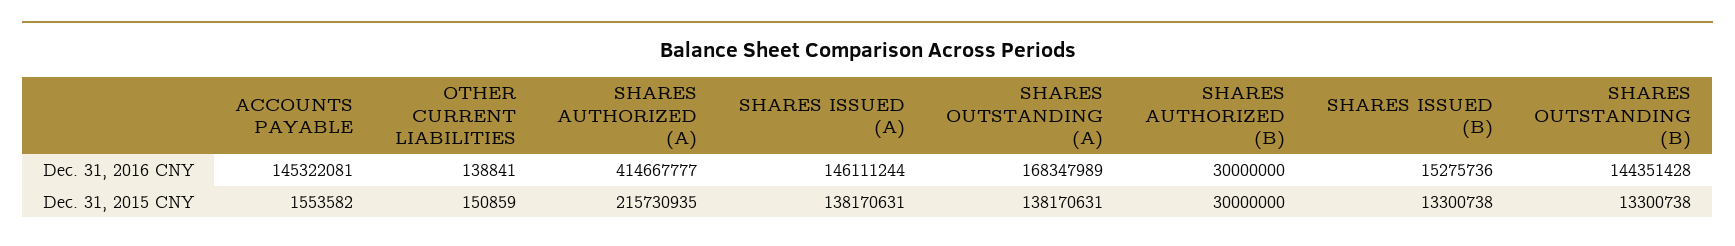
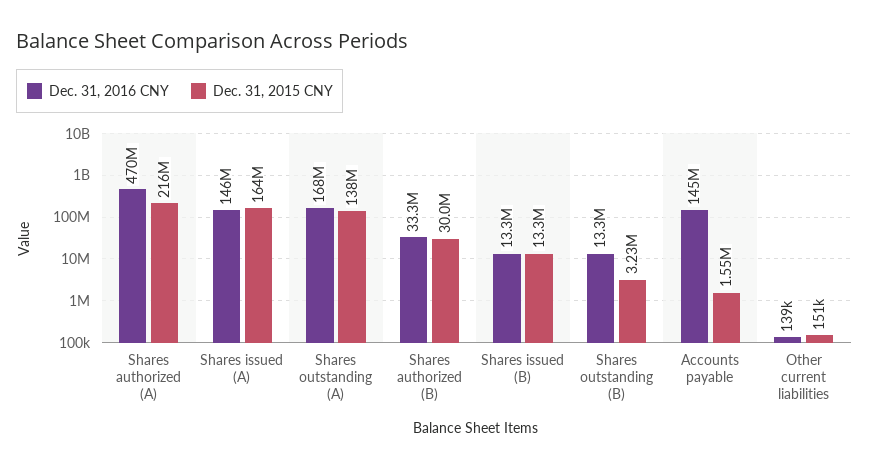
Dec. 31, 2016 CNY, SHARES AUTHORIZED (A): 414667777 -> 470000000
Dec. 31, 2016 CNY, SHARES AUTHORIZED (B): 30000000 -> 33300000
Dec. 31, 2016 CNY, SHARES ISSUED (B): 15275736 -> 13300000
Dec. 31, 2016 CNY, SHARES OUTSTANDING (B): 144351428 -> 13300000
Dec. 31, 2015 CNY, SHARES ISSUED (A): 138170631 -> 164000000
Dec. 31, 2015 CNY, SHARES OUTSTANDING (B): 13300738 -> 3230000

